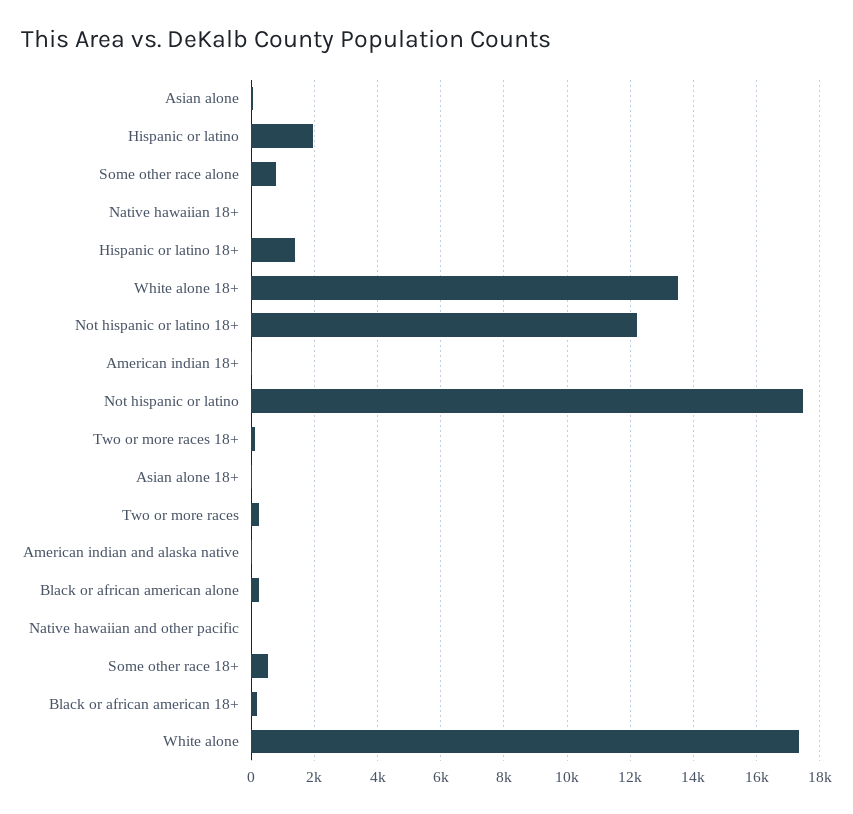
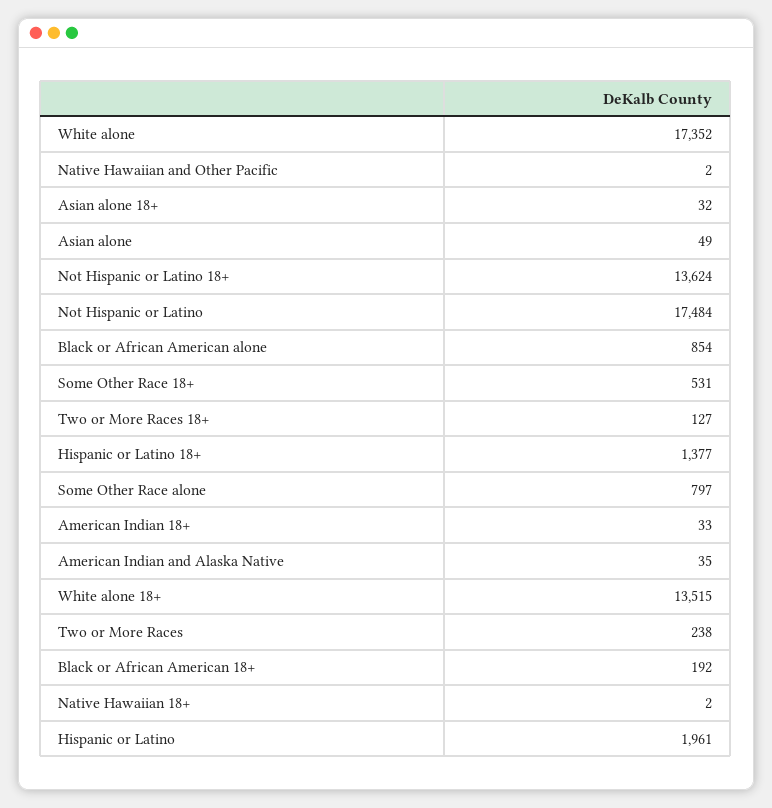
Not hispanic or latino 18+: 12200 -> 13624
Black or african american alone: 200 -> 854

